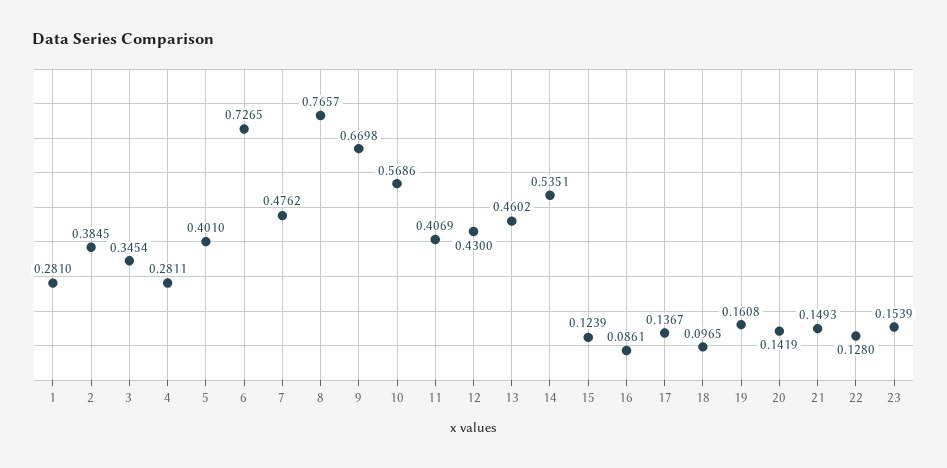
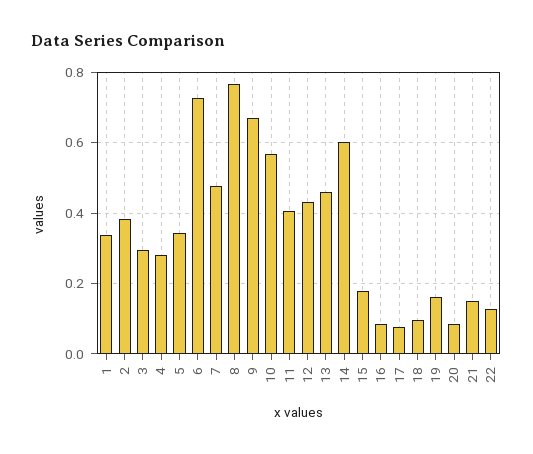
1: 0.281 -> 0.34
3: 0.3454 -> 0.3
5: 0.401 -> 0.34
14: 0.5351 -> 0.6
15: 0.1239 -> 0.18
17: 0.1367 -> 0.08
20: 0.1419 -> 0.08
23: 0.1539 -> none

